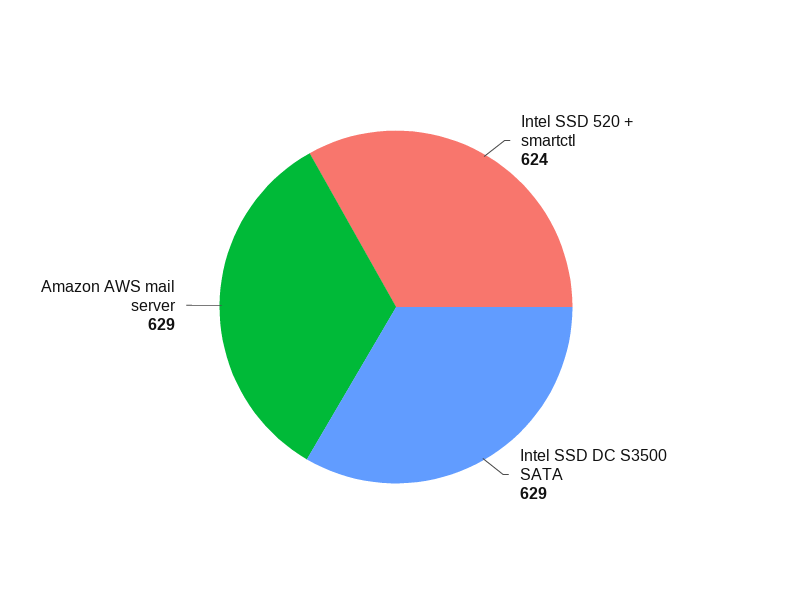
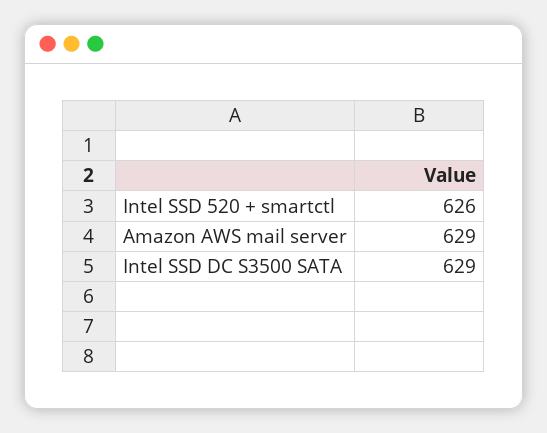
Intel SSD 520 + smartctl: 624 -> 626

